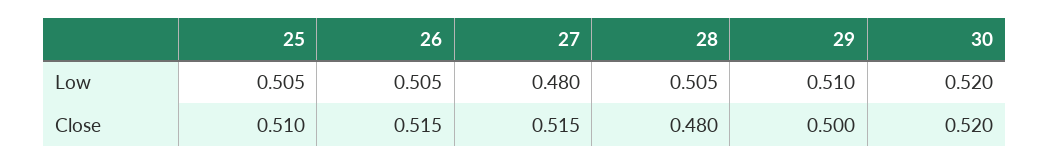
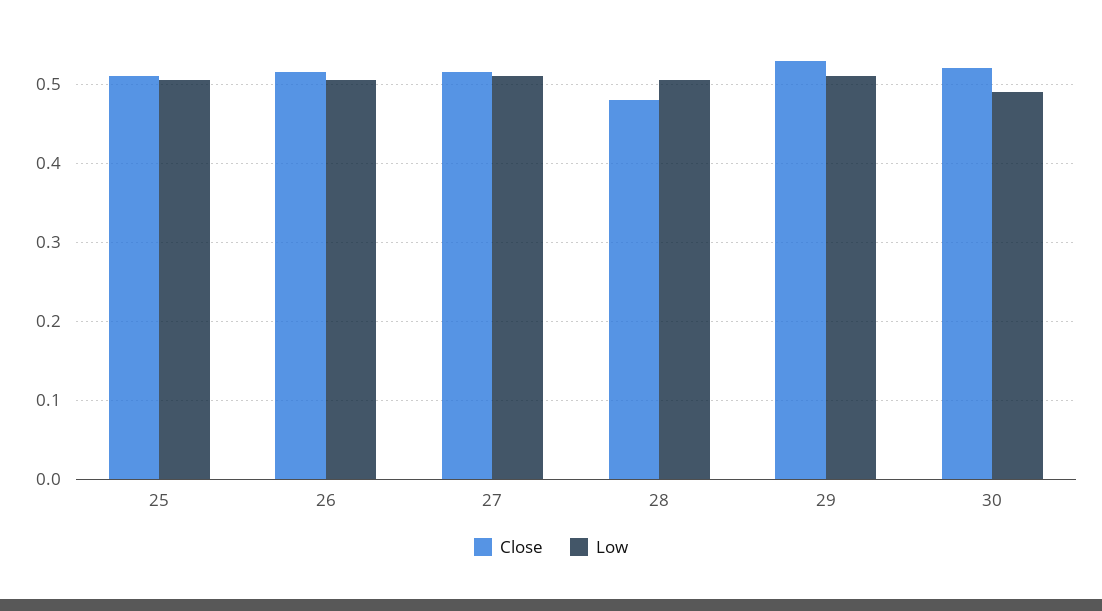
Low, 27: 0.48 -> 0.51
Low, 30: 0.52 -> 0.49
Close, 29: 0.5 -> 0.53

